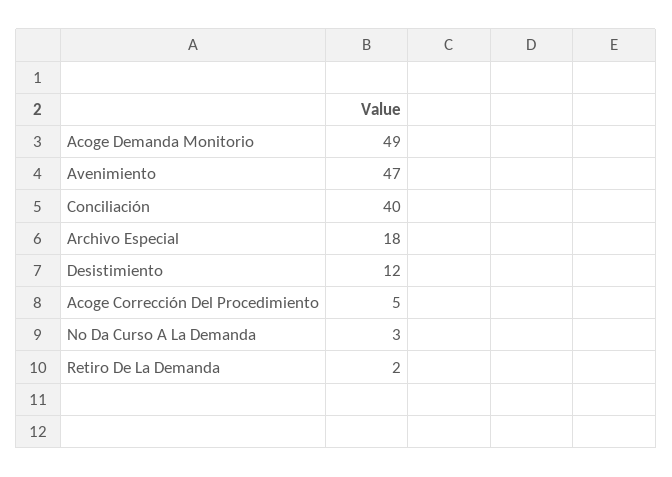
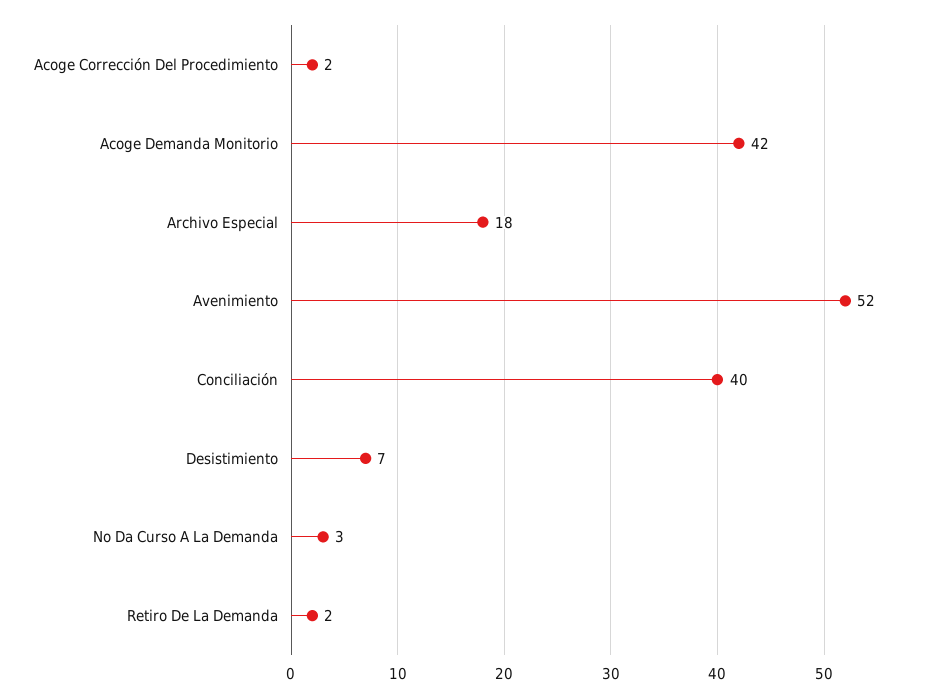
Acoge Demanda Monitorio: 49 -> 42
Avenimiento: 47 -> 52
Desistimiento: 12 -> 7
Acoge Corrección Del Procedimiento: 5 -> 2

